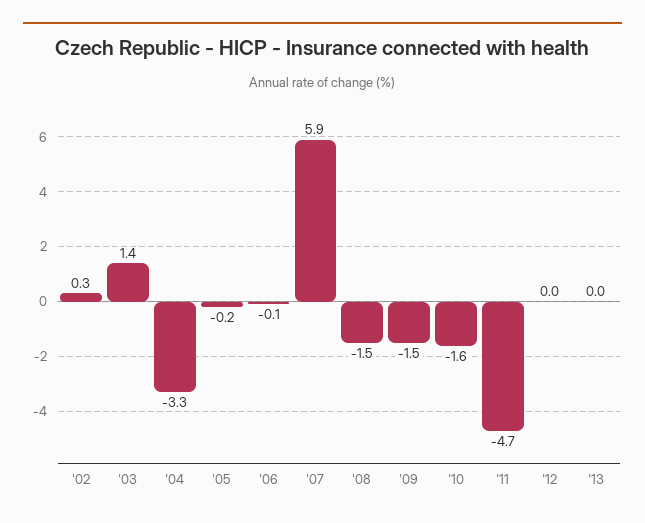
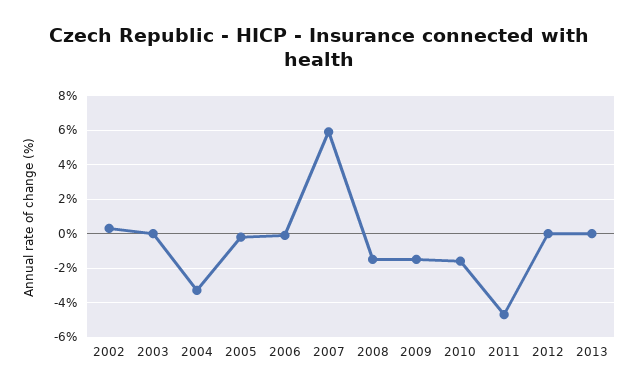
'03: 1.4 -> 0

